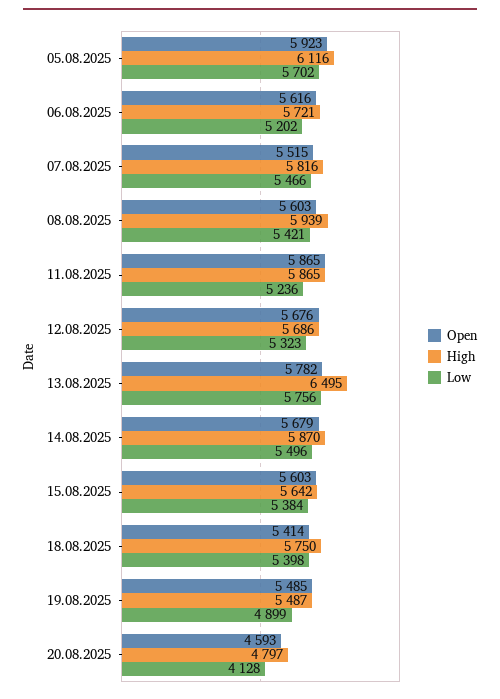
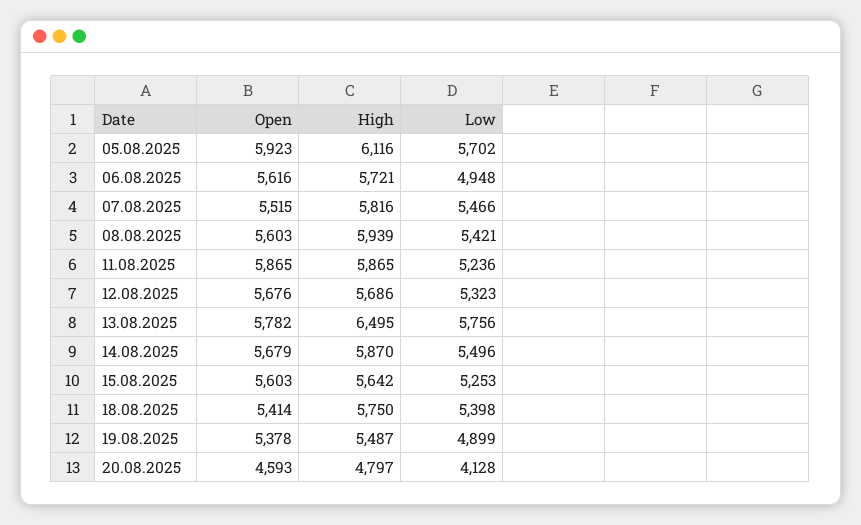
Low, 06.08.2025: 5202 -> 4948
Low, 15.08.2025: 5384 -> 5253
Open, 19.08.2025: 5485 -> 5378

